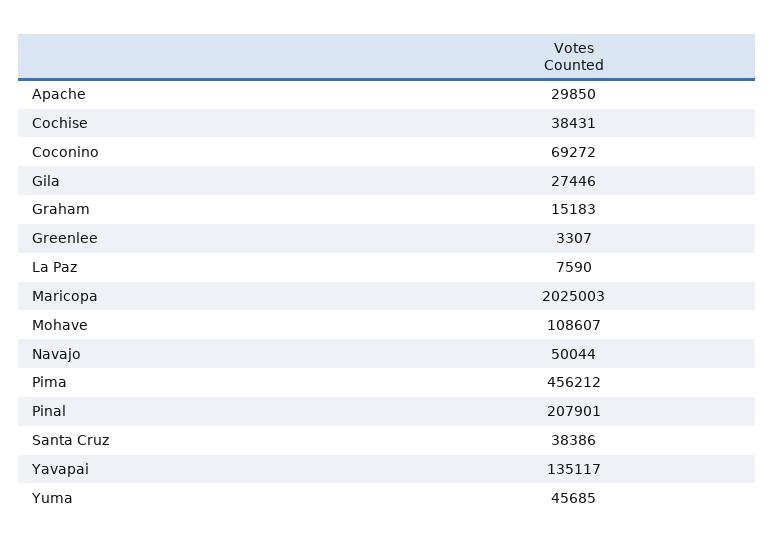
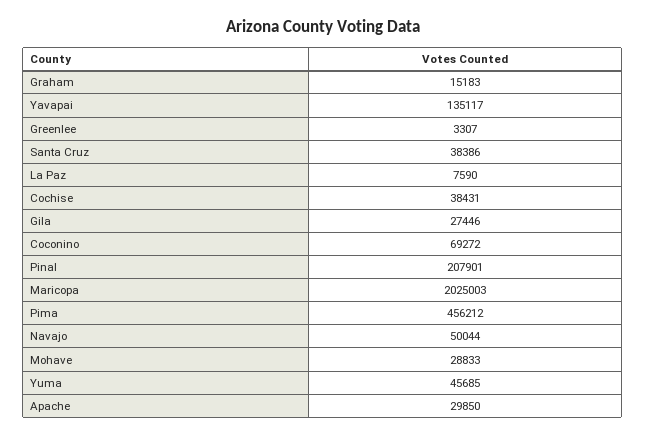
Mohave: 108607 -> 28833

